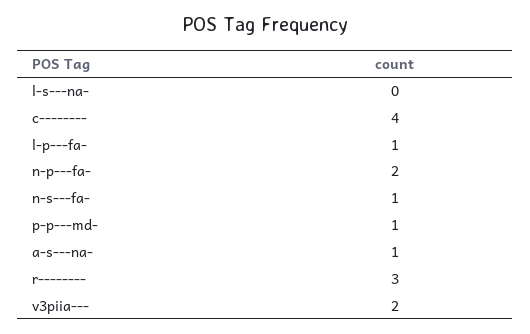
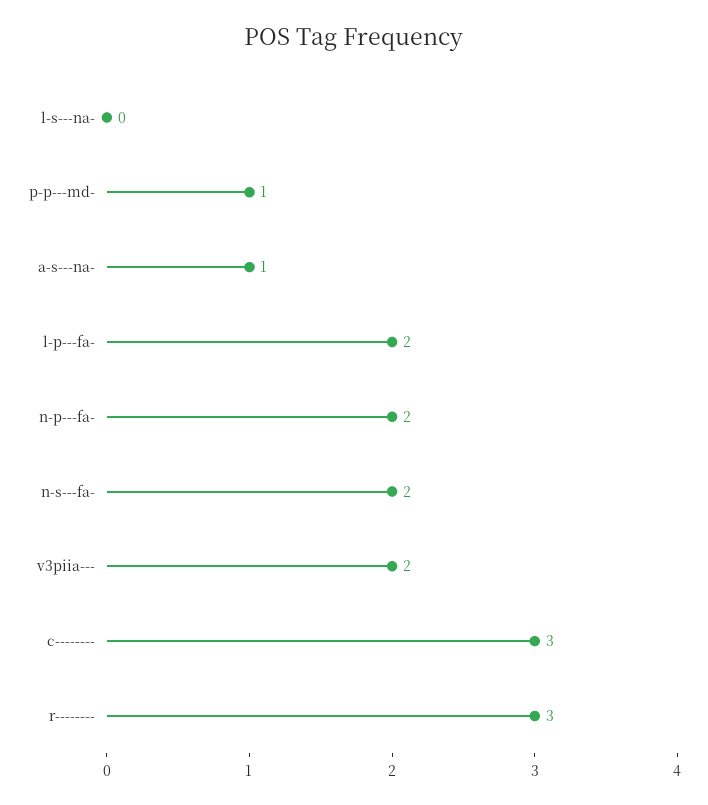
c--------: 4 -> 3
l-p---fa-: 1 -> 2
n-s---fa-: 1 -> 2

